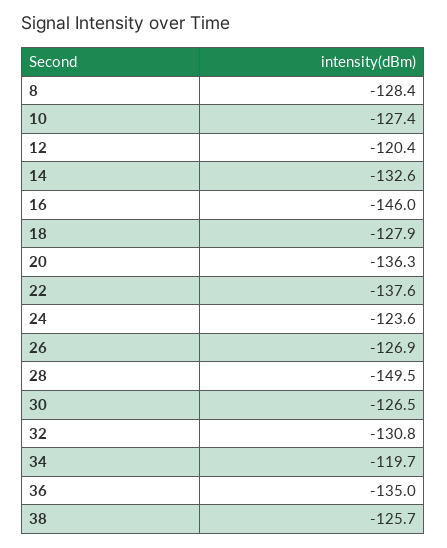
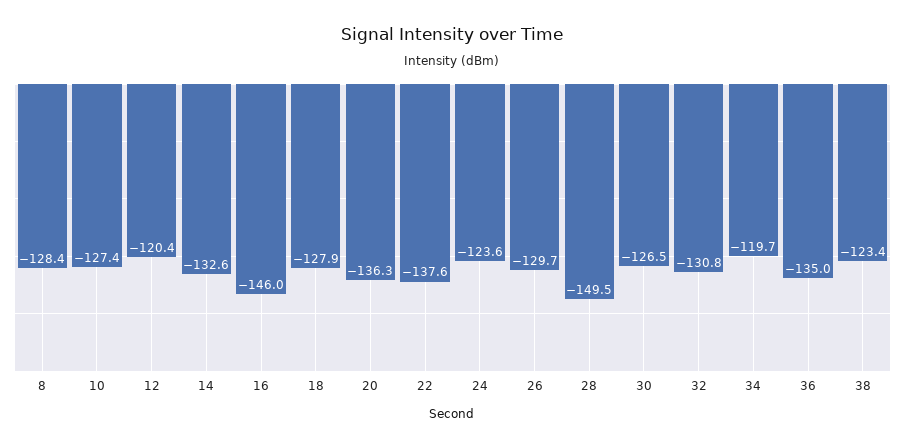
26: -126.9 -> -129.7
38: -125.7 -> -123.4

